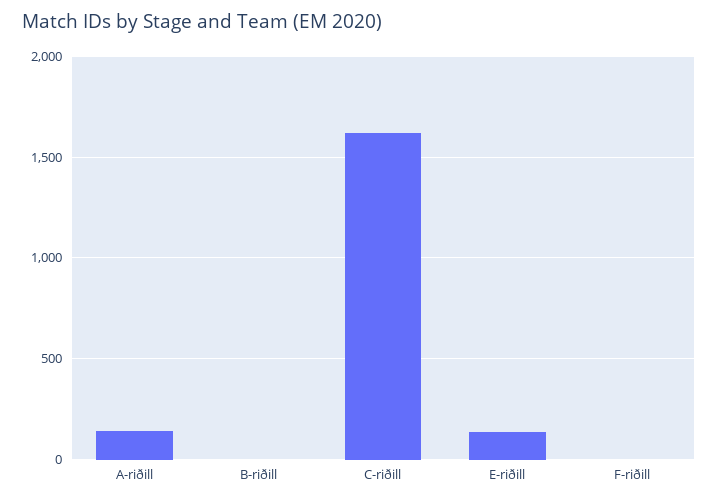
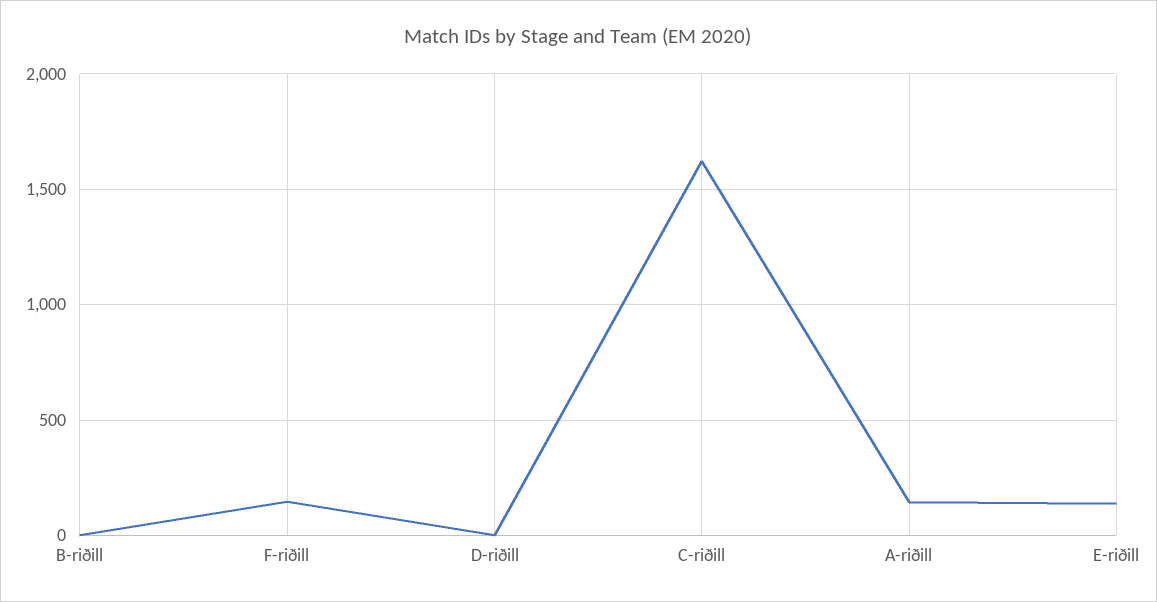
F-riðill: 0 -> 150
D-riðill: none -> 0

